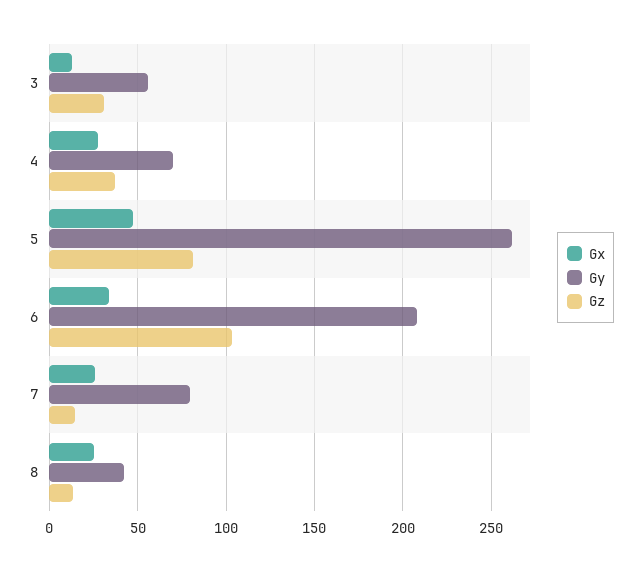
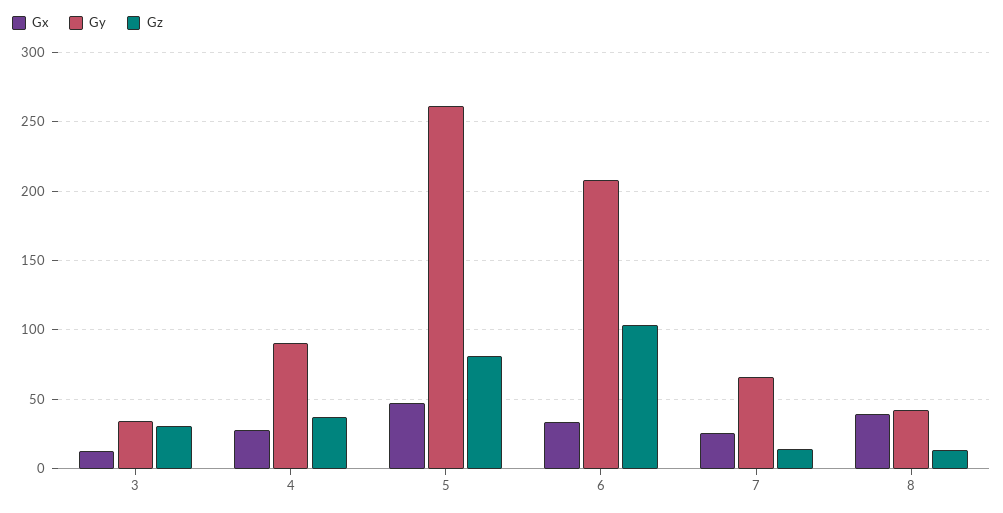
Gy, 3: 55 -> 35
Gy, 4: 70 -> 90
Gy, 7: 80 -> 65
Gx, 8: 25 -> 40

